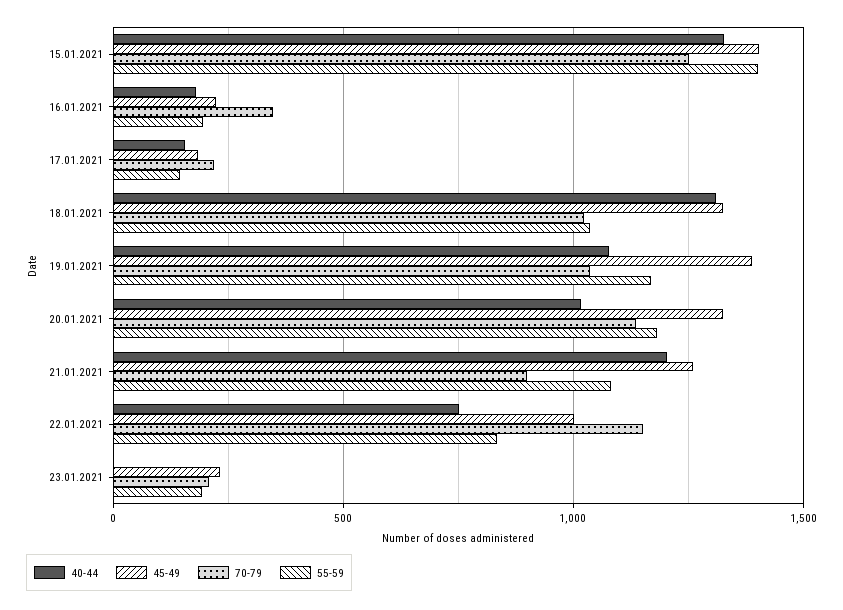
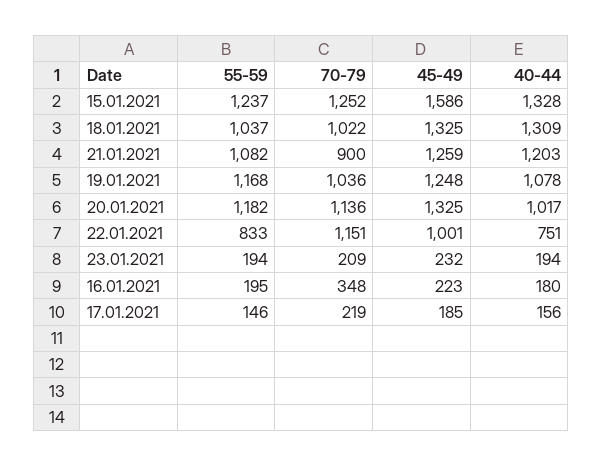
45-49, 15.01.2021: 1400 -> 1586
55-59, 15.01.2021: 1400 -> 1237
45-49, 19.01.2021: 1400 -> 1248
40-44, 23.01.2021: 0 -> 194

